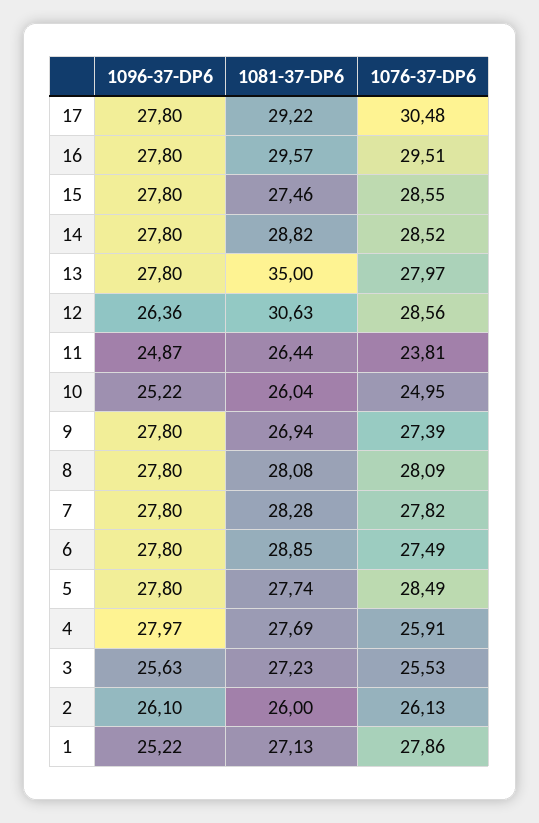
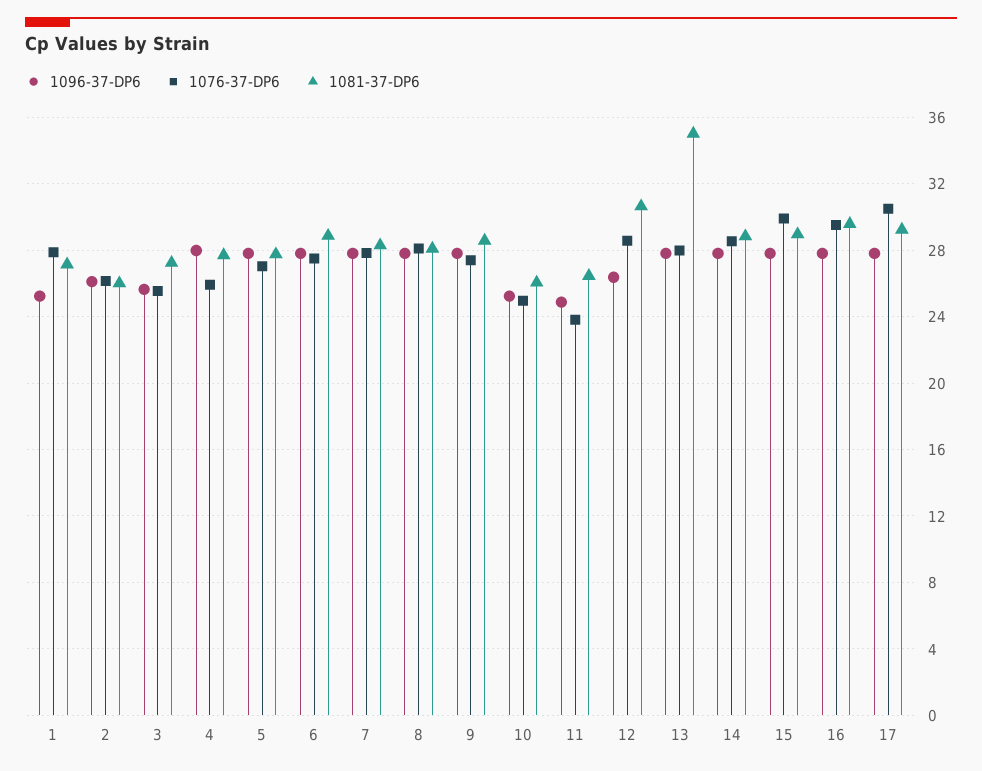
1081-37-DP6, 15: 27.46 -> 29
1076-37-DP6, 15: 28.55 -> 30
1081-37-DP6, 9: 26.94 -> 28.5
1076-37-DP6, 5: 28.49 -> 27

